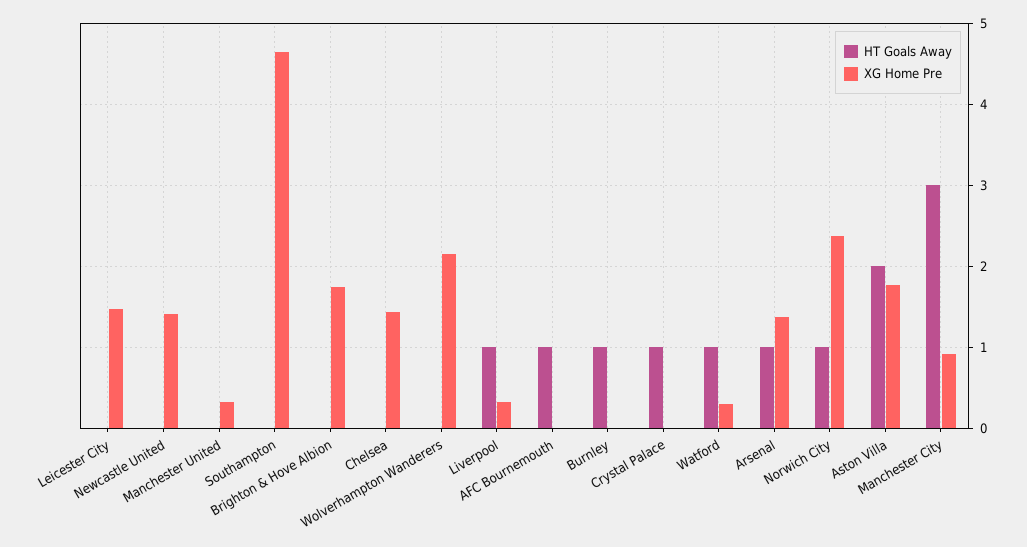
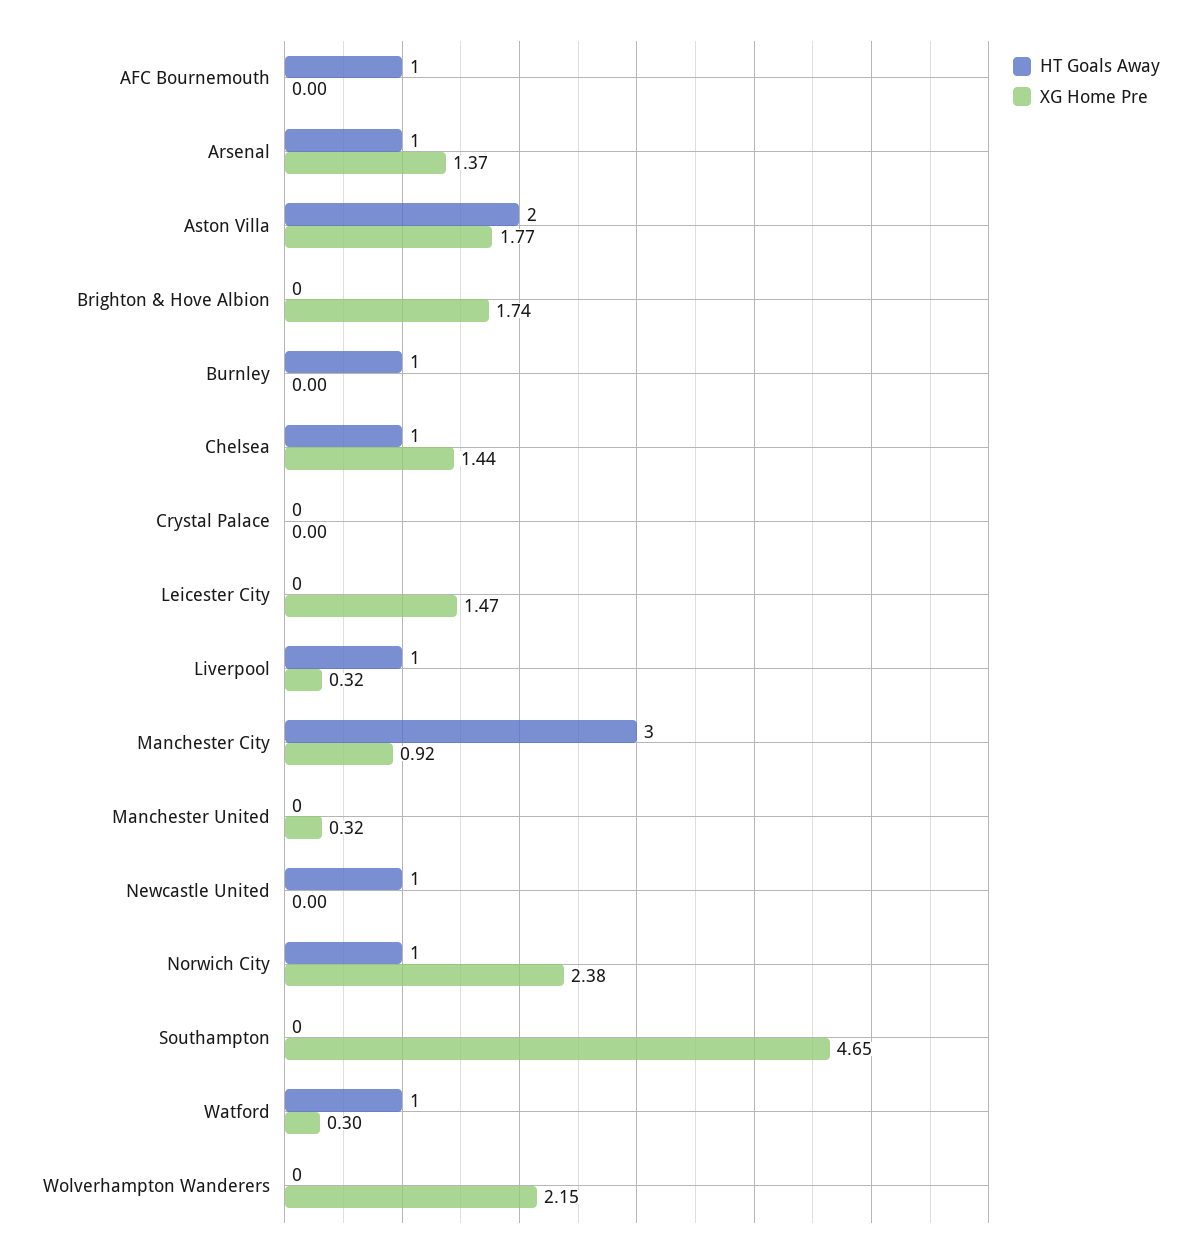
HT Goals Away, Newcastle United: 0 -> 1
XG Home Pre, Newcastle United: 1.4 -> 0
HT Goals Away, Chelsea: 0 -> 1
HT Goals Away, Crystal Palace: 1 -> 0

